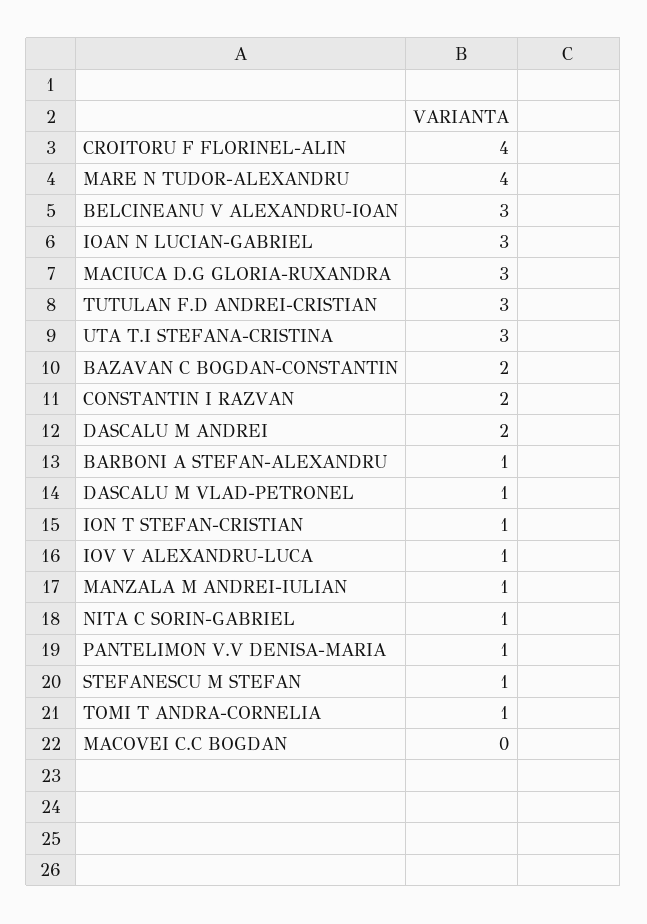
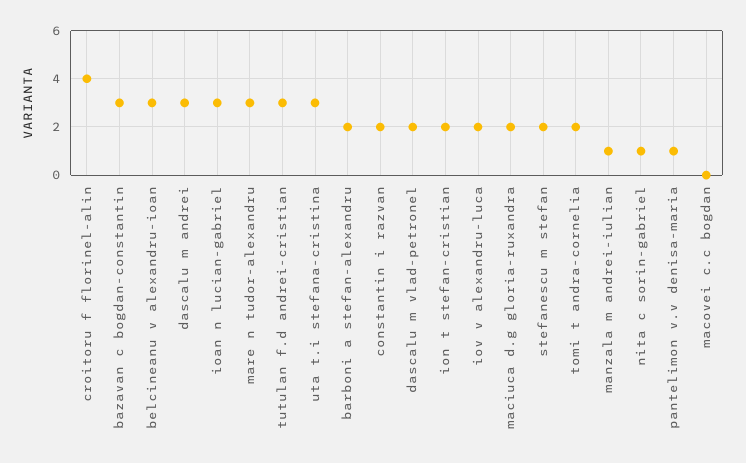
MARE N TUDOR-ALEXANDRU: 4 -> 3
MACIUCA D.G GLORIA-RUXANDRA: 3 -> 2
BAZAVAN C BOGDAN-CONSTANTIN: 2 -> 3
DASCALU M ANDREI: 2 -> 3
BARBONI A STEFAN-ALEXANDRU: 1 -> 2
DASCALU M VLAD-PETRONEL: 1 -> 2
ION T STEFAN-CRISTIAN: 1 -> 2
IOV V ALEXANDRU-LUCA: 1 -> 2
STEFANESCU M STEFAN: 1 -> 2
TOMI T ANDRA-CORNELIA: 1 -> 2

